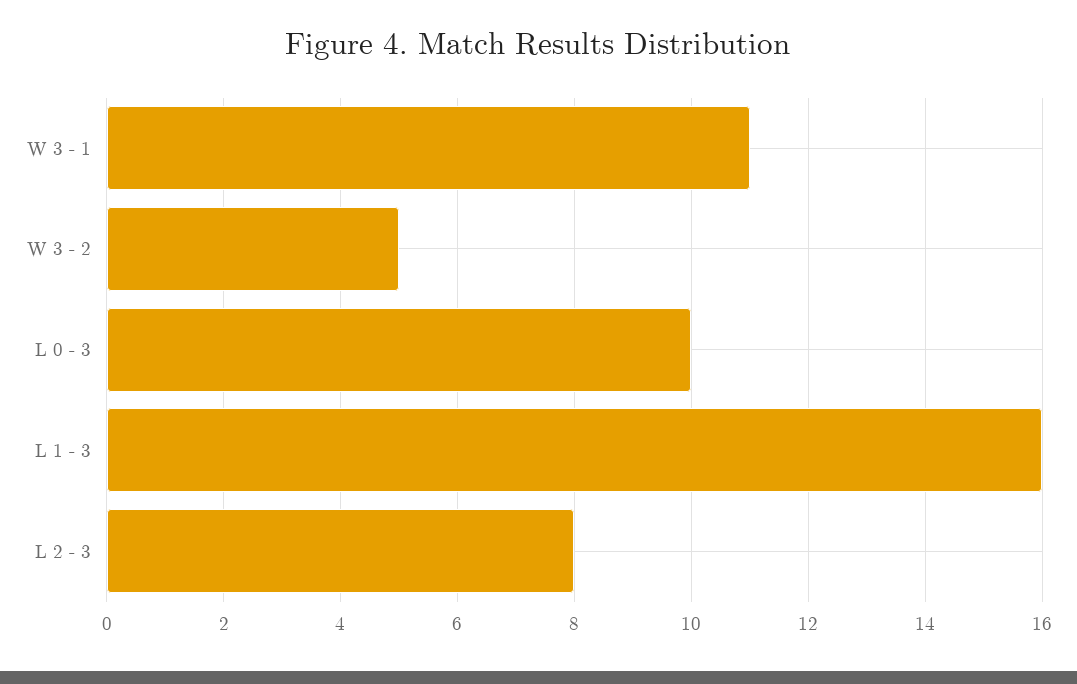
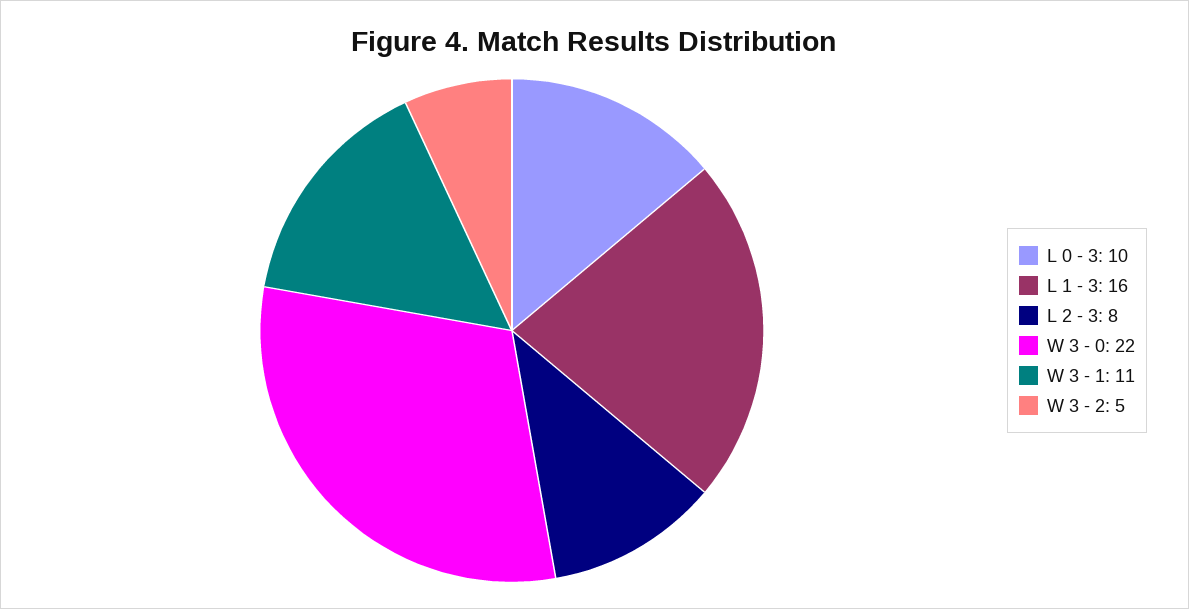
W 3 - 0: none -> 22

